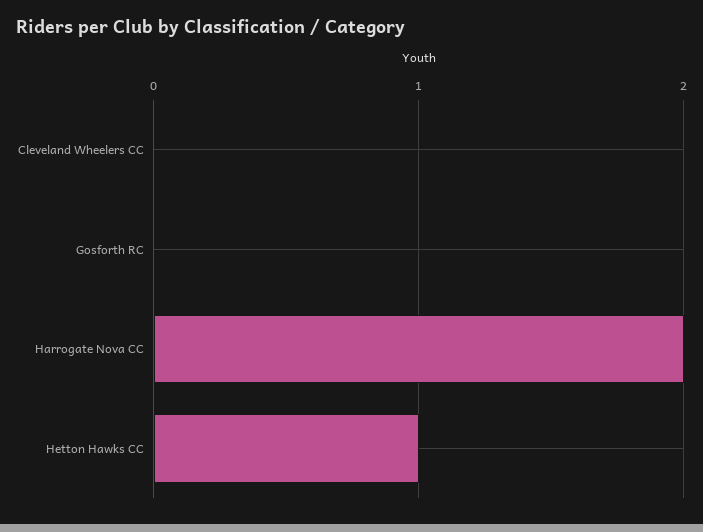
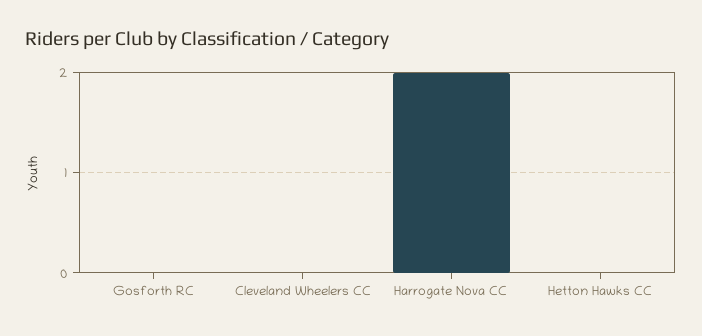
Hetton Hawks CC: 1 -> 0

